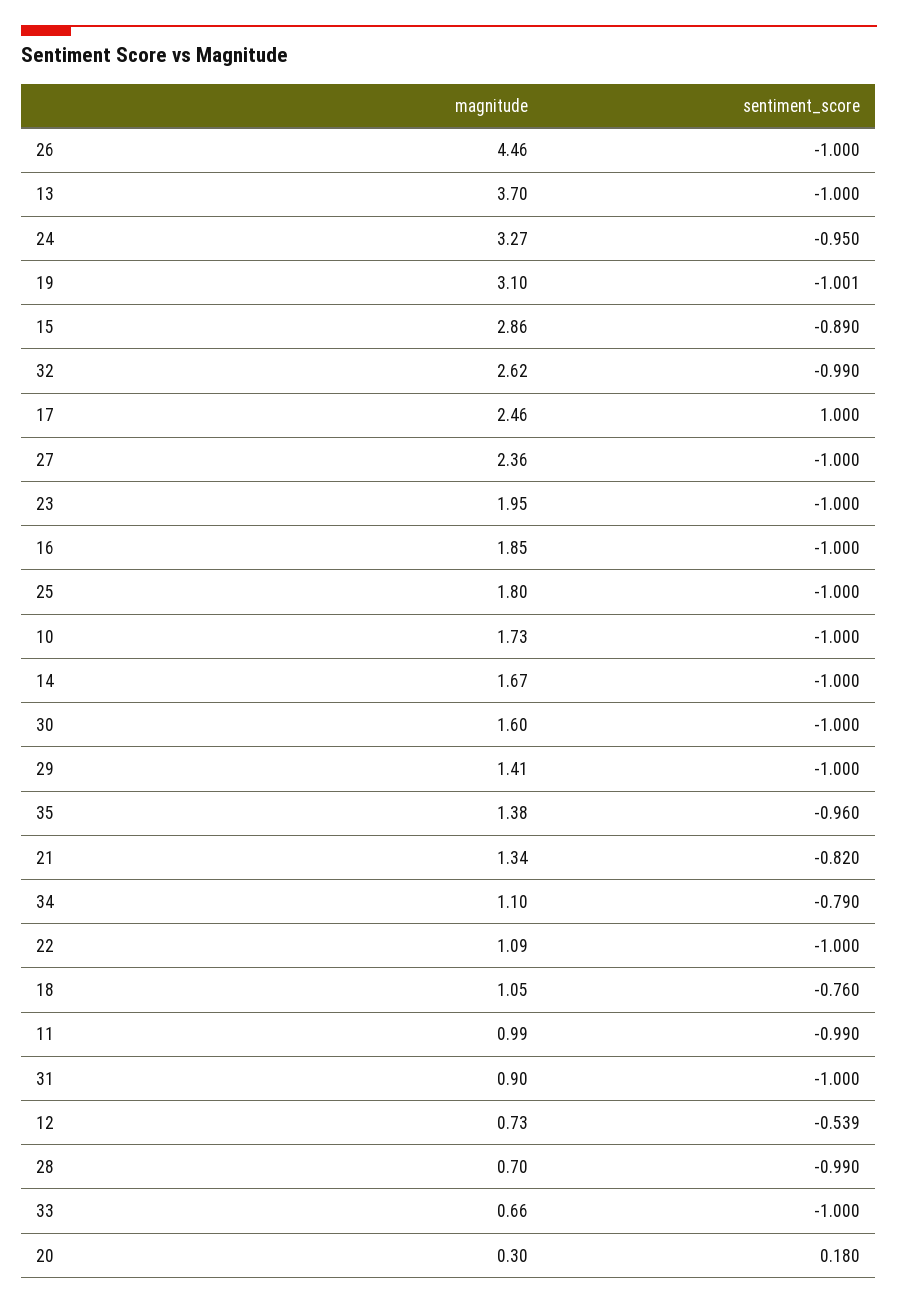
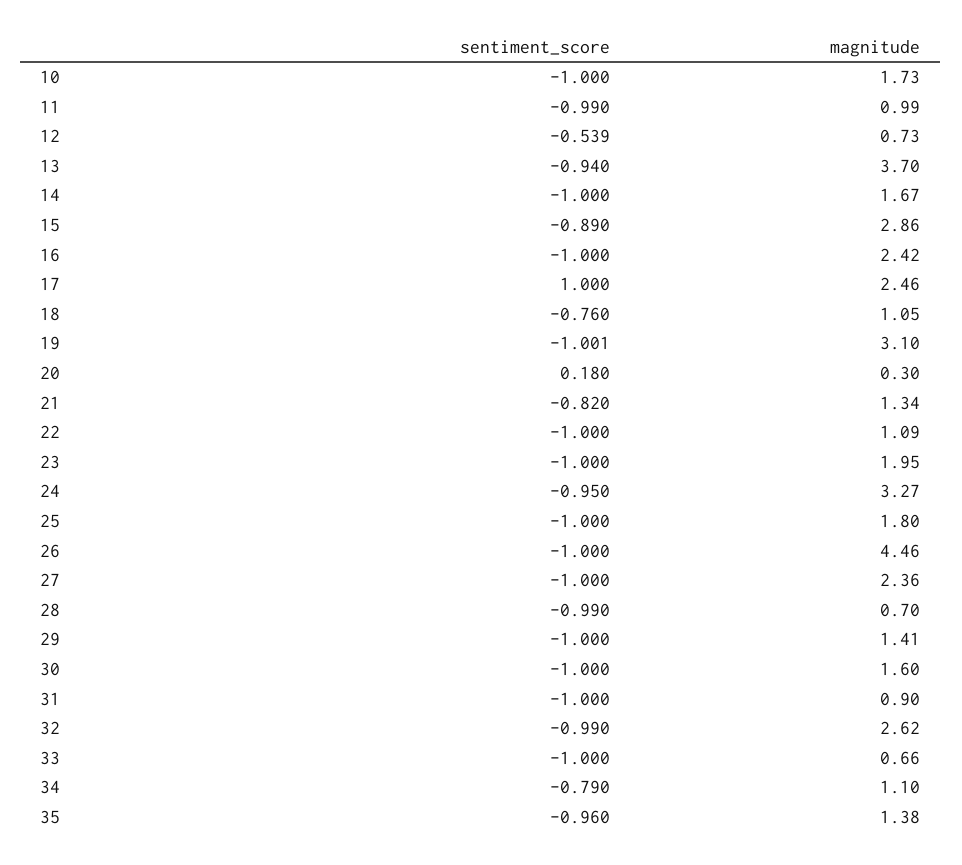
sentiment_score, 13: -1 -> -0.94
magnitude, 16: 1.85 -> 2.42

